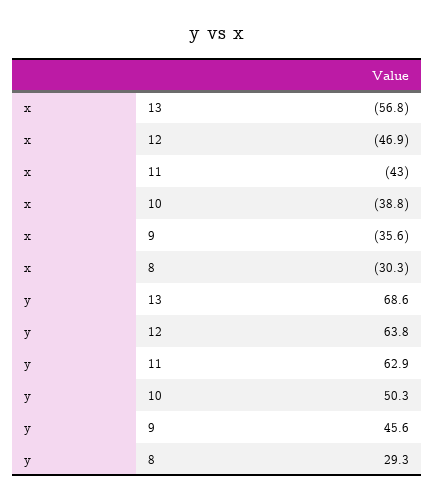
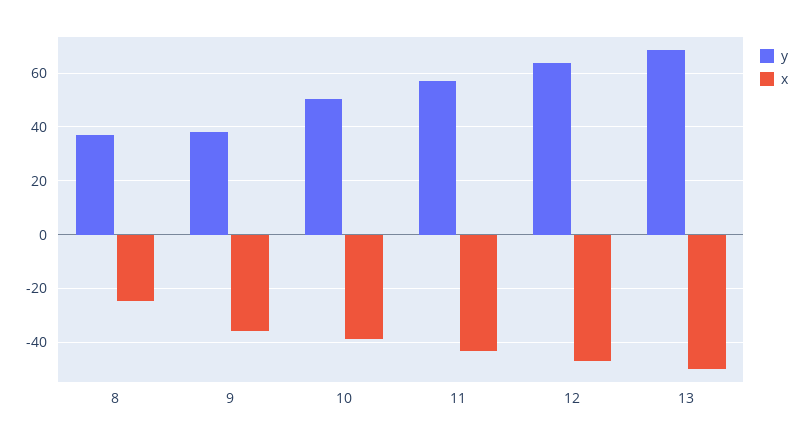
x, 13: -56.8 -> -50
x, 8: -30.3 -> -25
y, 11: 62.9 -> 57.5
y, 9: 45.6 -> 37.5
y, 8: 29.3 -> 37.5

